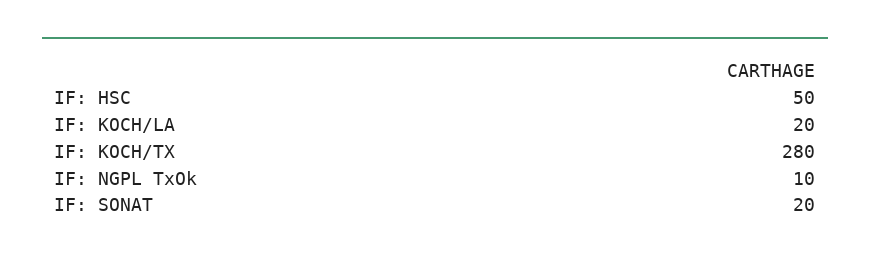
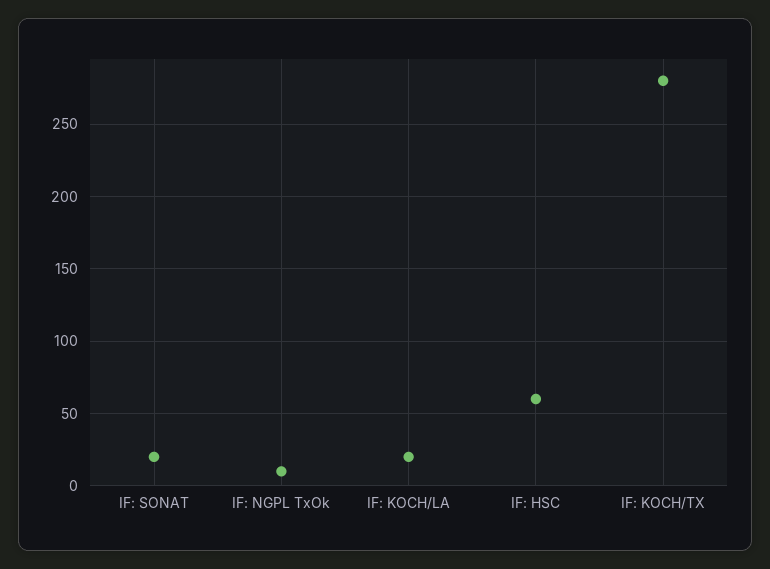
IF: HSC: 50 -> 60

